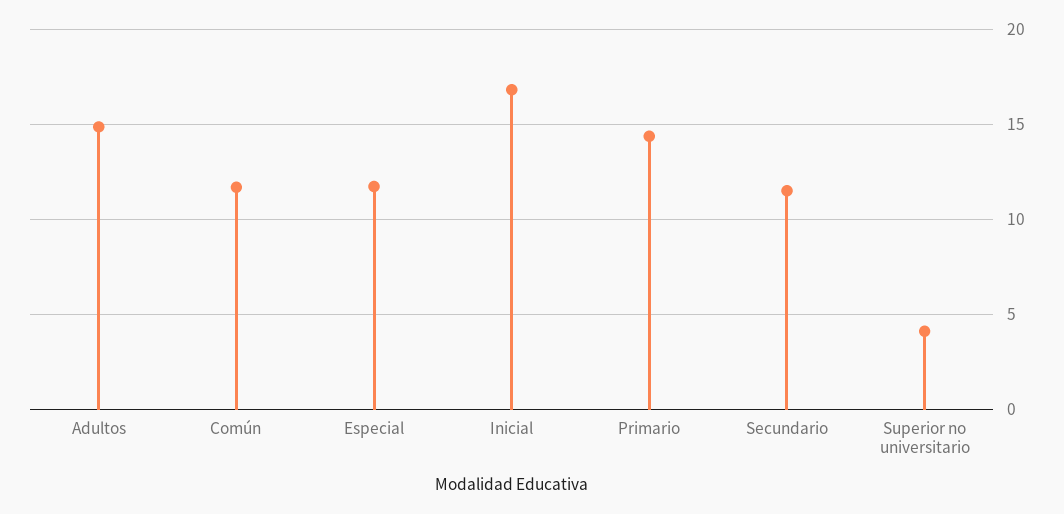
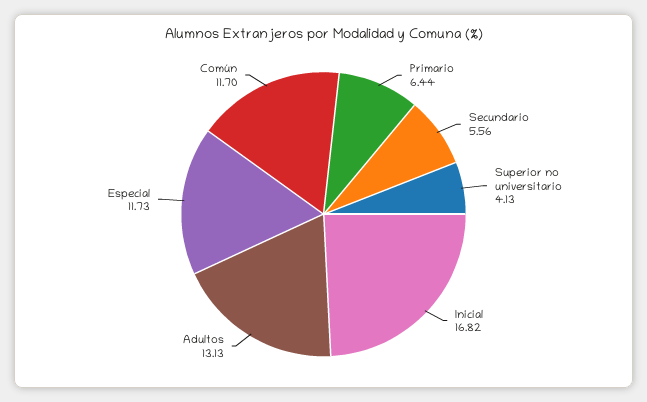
Adultos: 15 -> 13.13
Primario: 14.5 -> 6.44
Secundario: 11.5 -> 5.56

